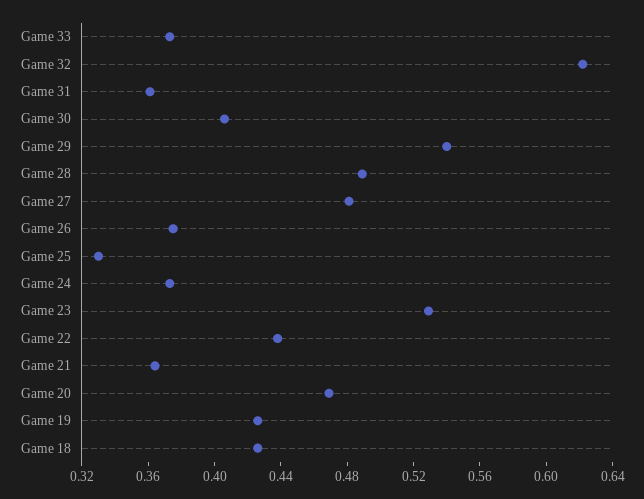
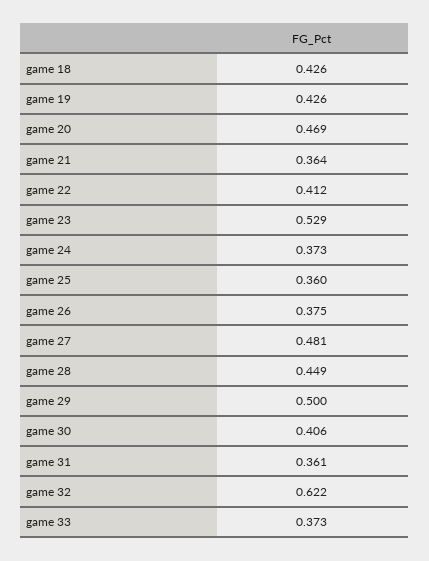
Game 29: 0.54 -> 0.5
Game 28: 0.49 -> 0.449
Game 25: 0.33 -> 0.36
Game 22: 0.44 -> 0.412

